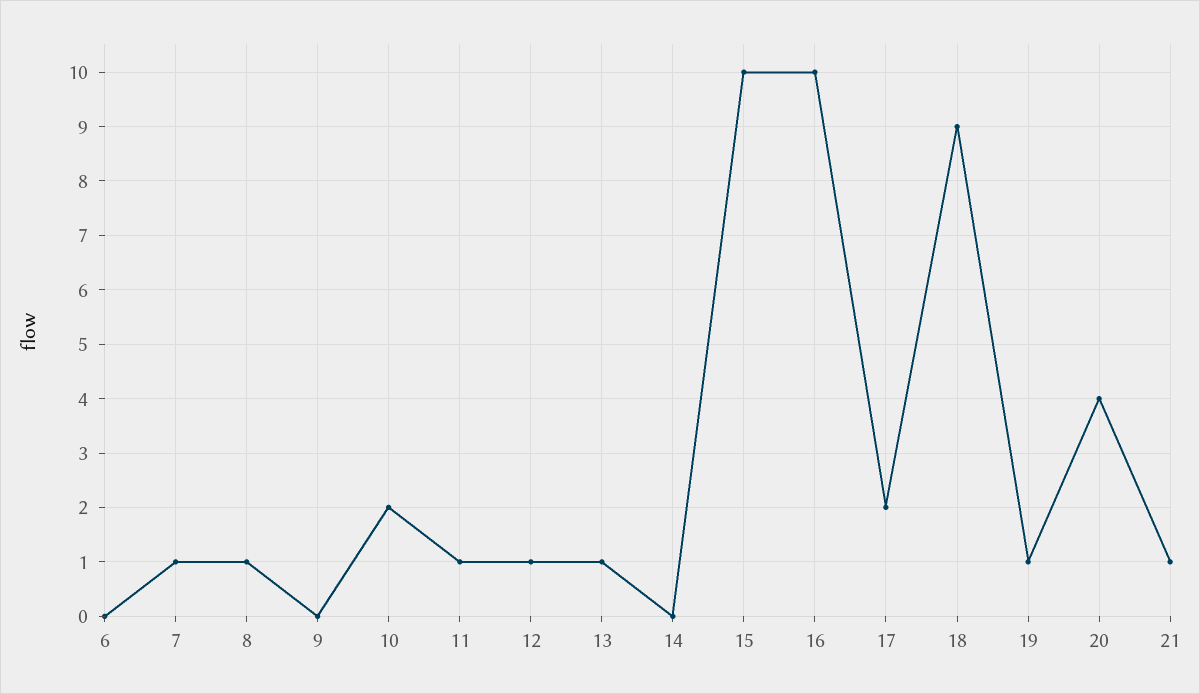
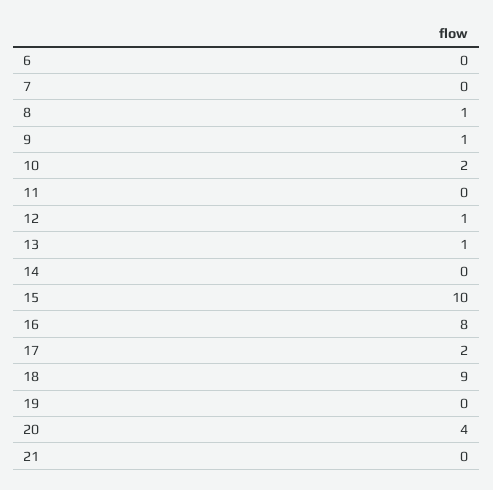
7: 1 -> 0
9: 0 -> 1
11: 1 -> 0
16: 10 -> 8
19: 1 -> 0
21: 1 -> 0

